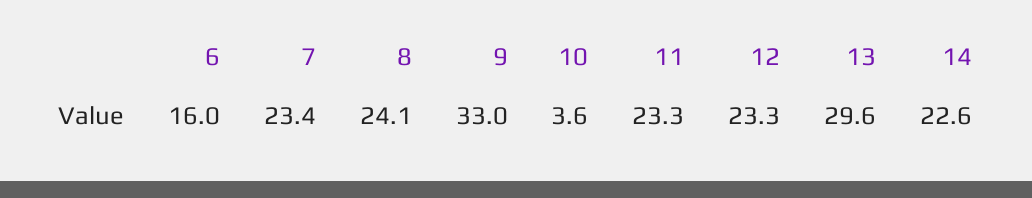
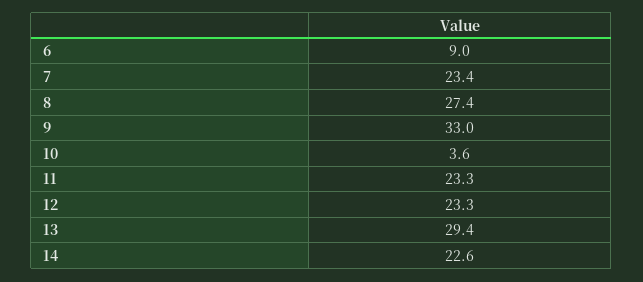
6: 16 -> 9
8: 24.1 -> 27.4
13: 29.6 -> 29.4

